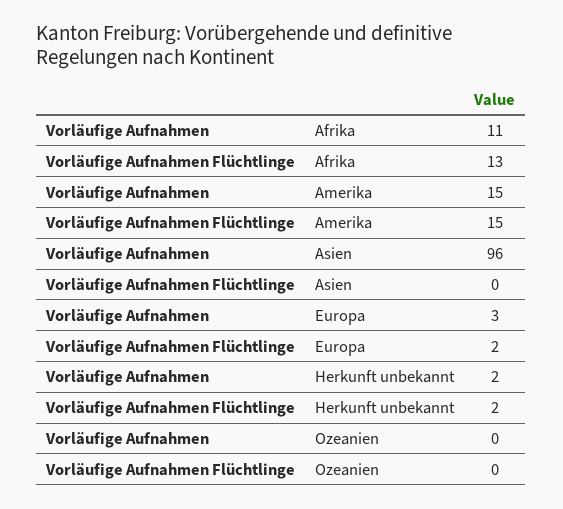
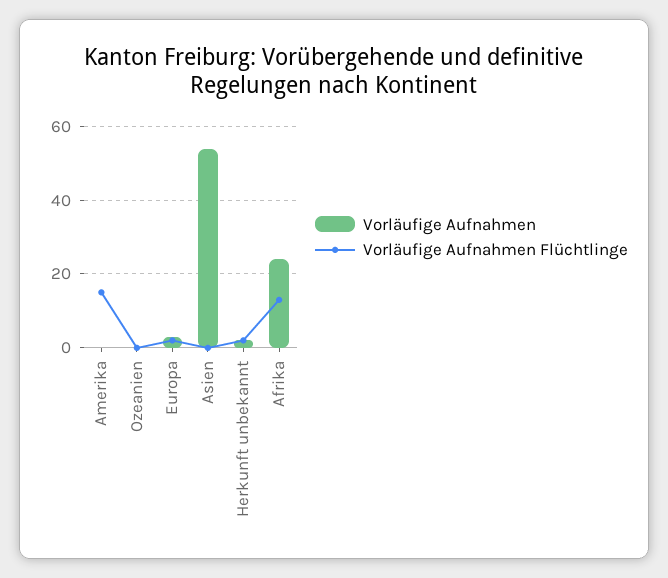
Vorläufige Aufnahmen, Afrika: 11 -> 25
Vorläufige Aufnahmen, Amerika: 15 -> 0
Vorläufige Aufnahmen, Asien: 96 -> 55

